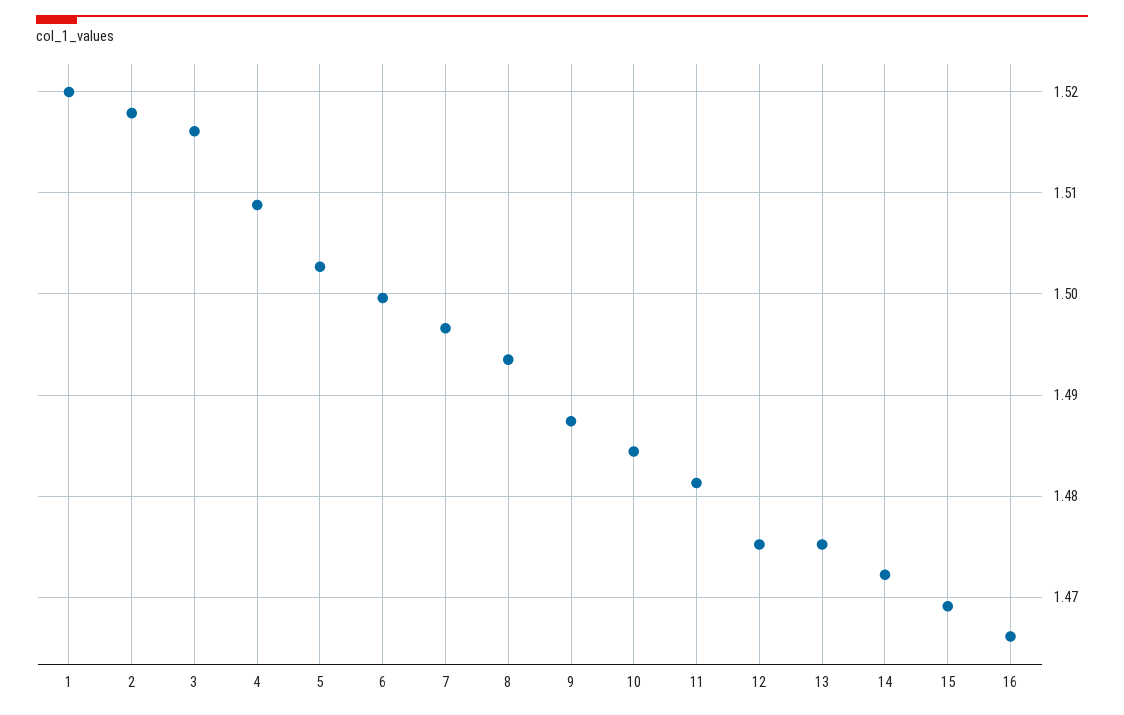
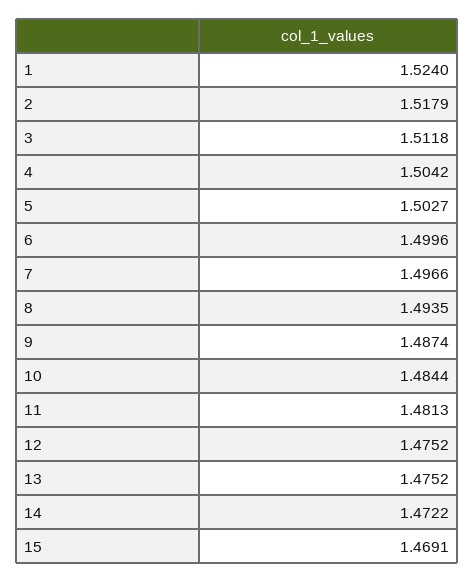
1: 1.52 -> 1.524
3: 1.516 -> 1.5118
4: 1.509 -> 1.5042
16: 1.466 -> none

